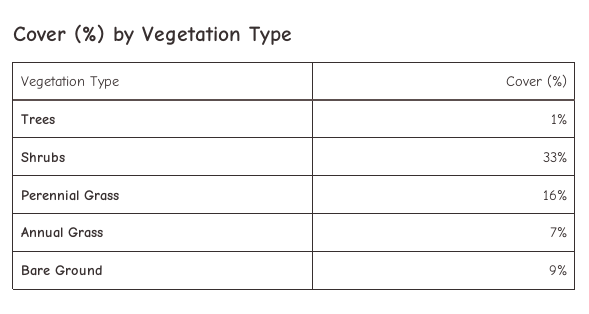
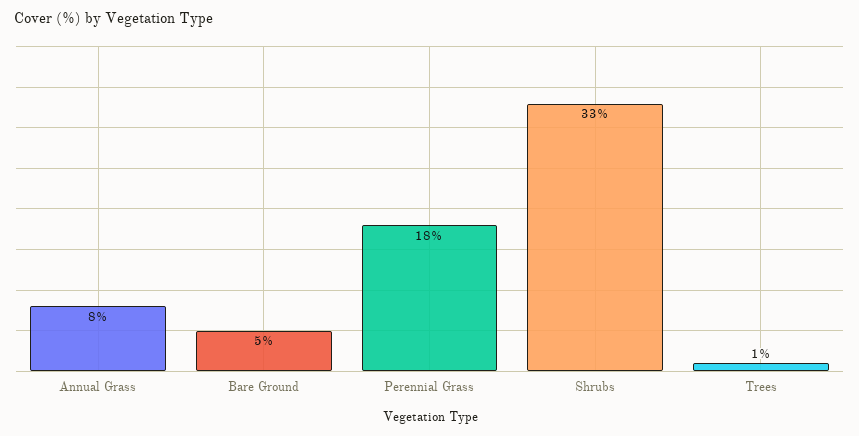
Perennial Grass: 16 -> 18
Annual Grass: 7 -> 8
Bare Ground: 9 -> 5

